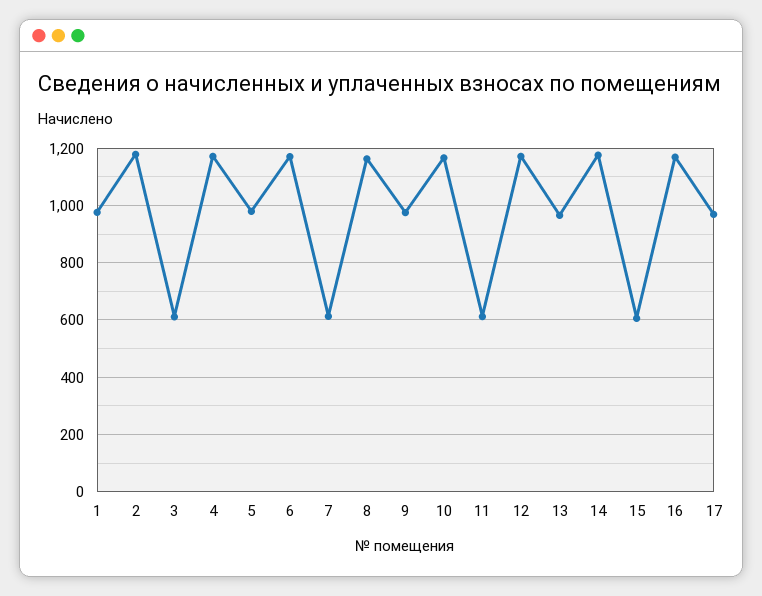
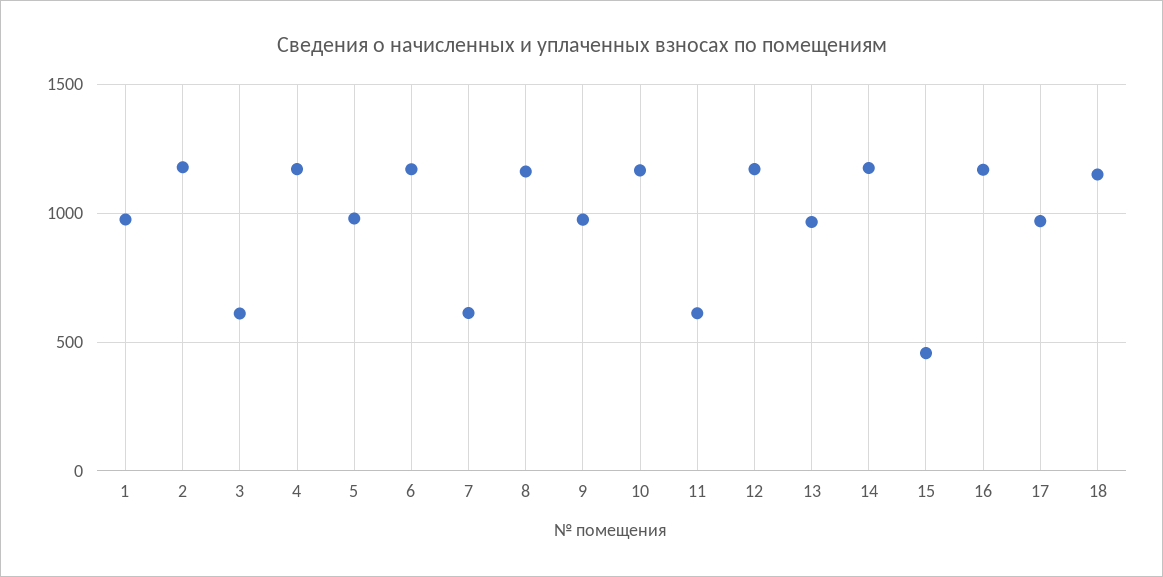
15: 600 -> 450
18: none -> 1150

